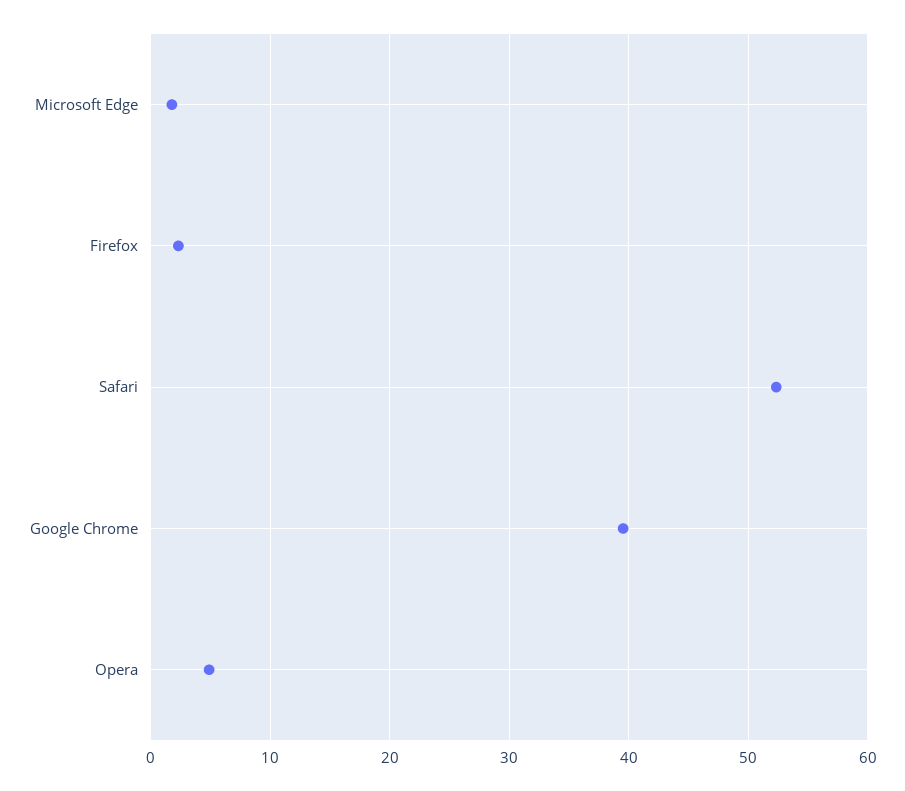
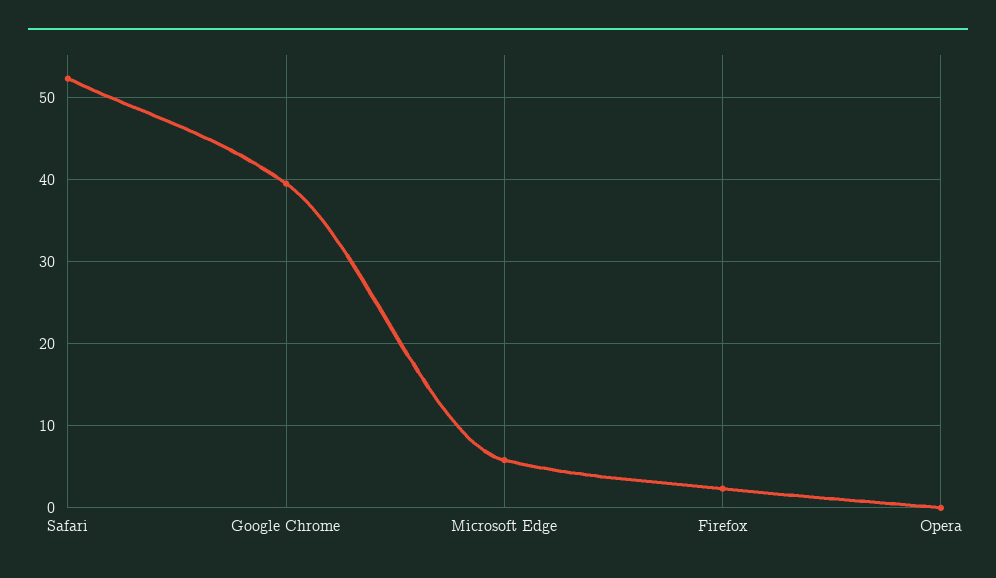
Microsoft Edge: 2 -> 6
Opera: 5 -> 0

